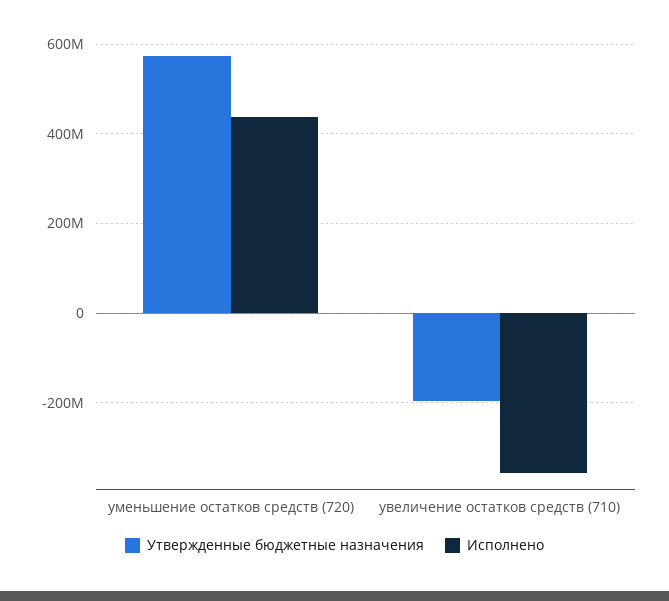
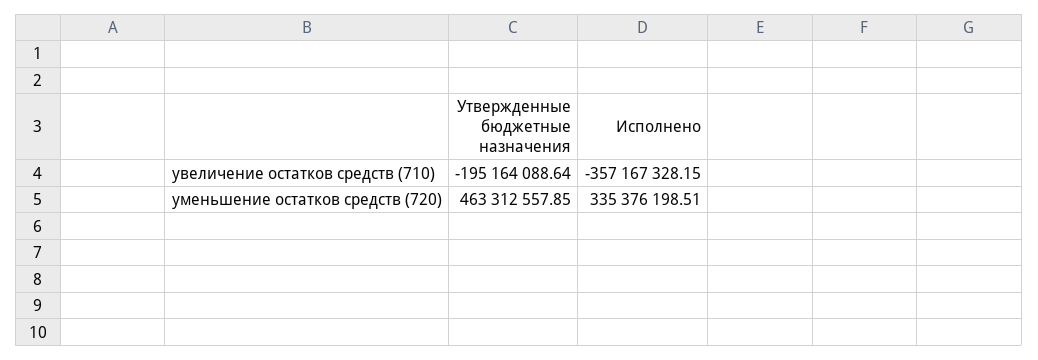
Утвержденные бюджетные назначения, уменьшение остатков средств (720): 580000000 -> 463312557.85
Исполнено, уменьшение остатков средств (720): 440000000 -> 335376198.51

